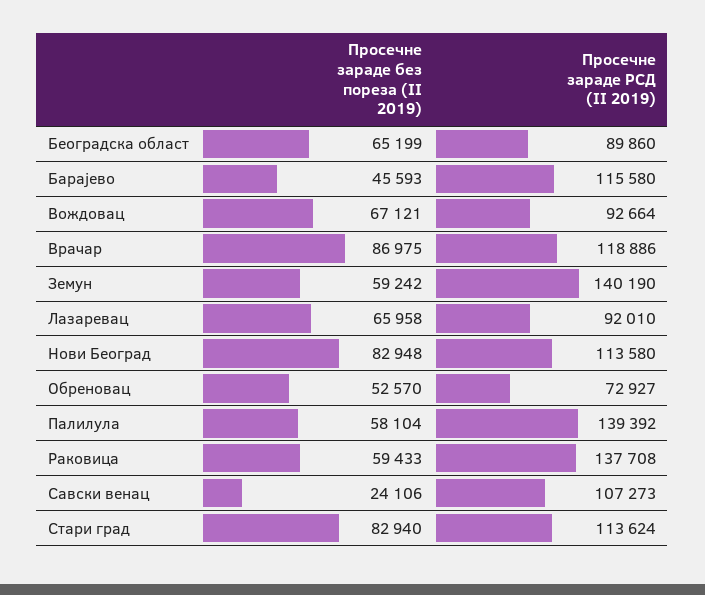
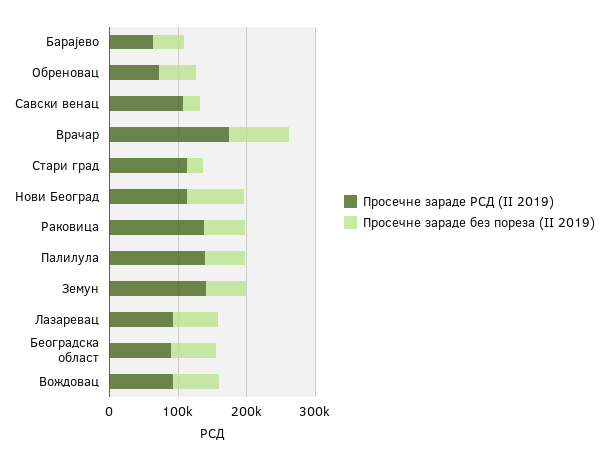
Просечне зараде РСД (II 2019), Барајево: 115580 -> 60000
Просечне зараде РСД (II 2019), Врачар: 118886 -> 180000
Просечне зараде без пореза (II 2019), Стари град: 82940 -> 20000

